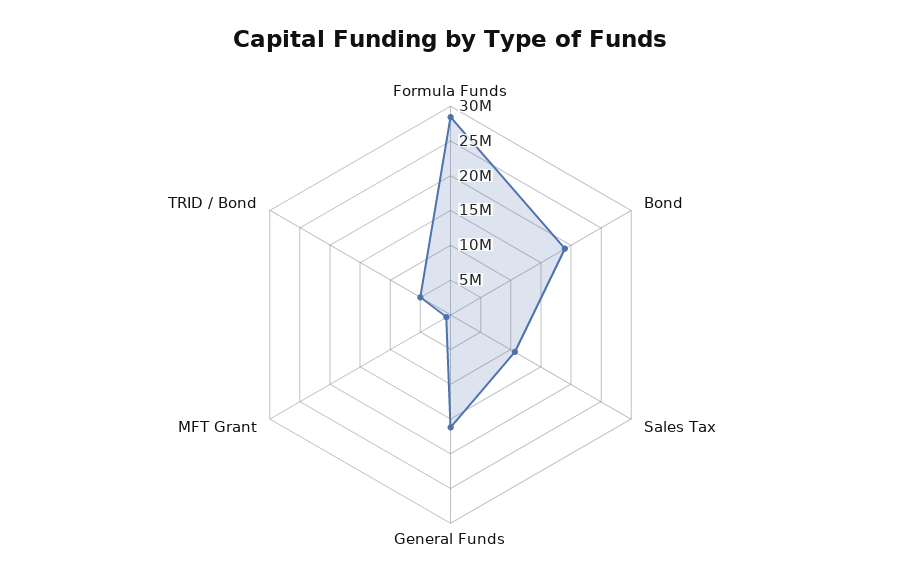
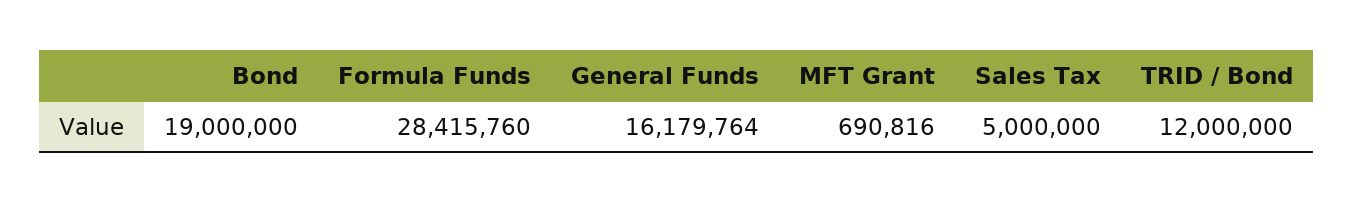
Sales Tax: 10000000 -> 5000000
TRID / Bond: 5000000 -> 12000000

